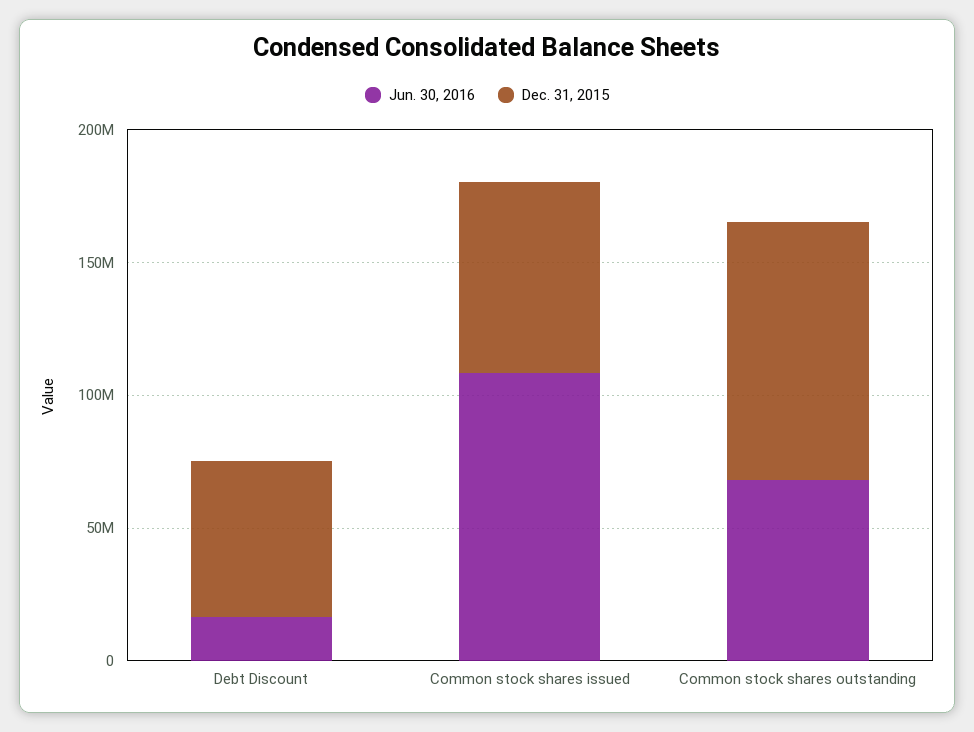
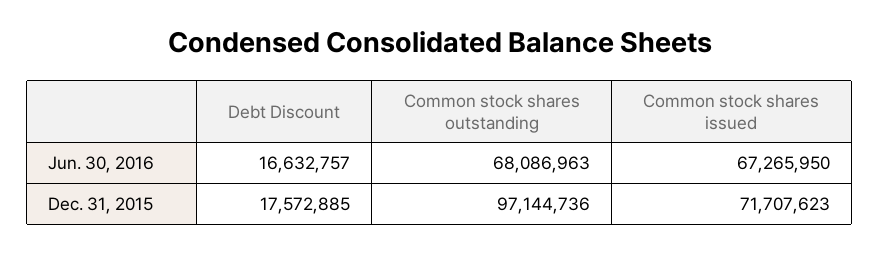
Dec. 31, 2015, Debt Discount: 60000000 -> 17572885
Jun. 30, 2016, Common stock shares issued: 110000000 -> 67265950

